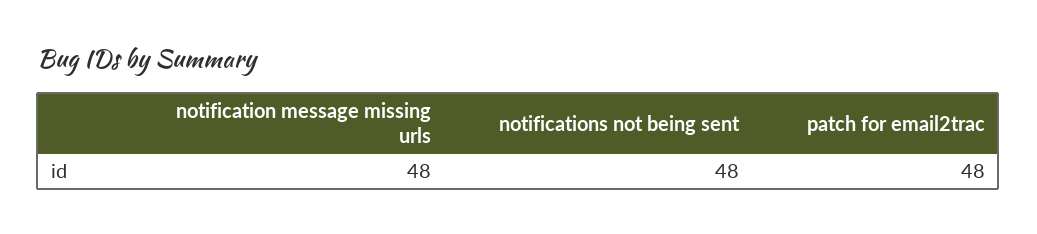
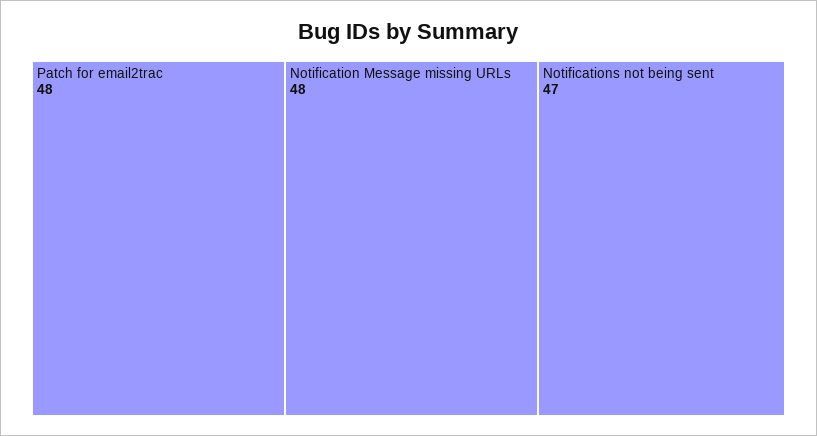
notifications not being sent: 48 -> 47

